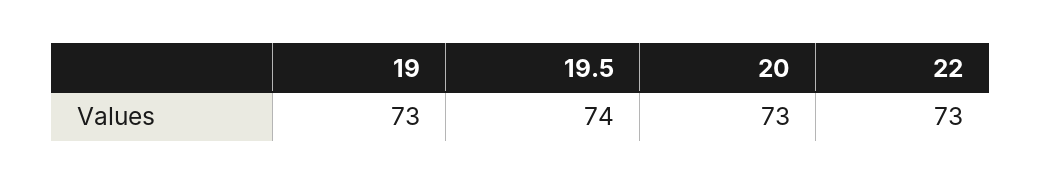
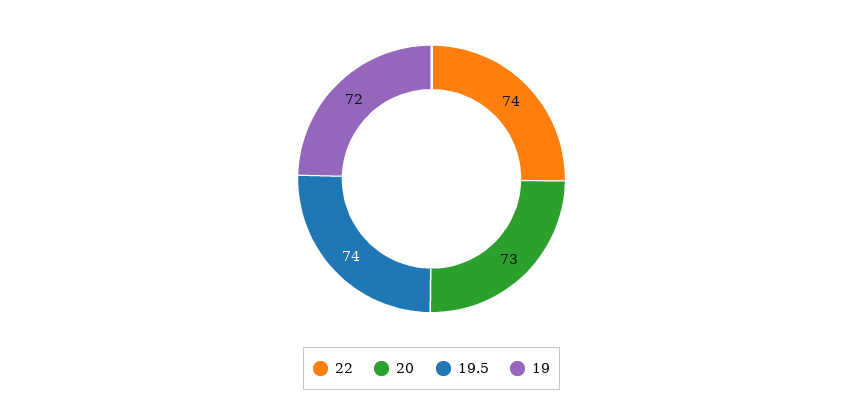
19: 73 -> 72
22: 73 -> 74

